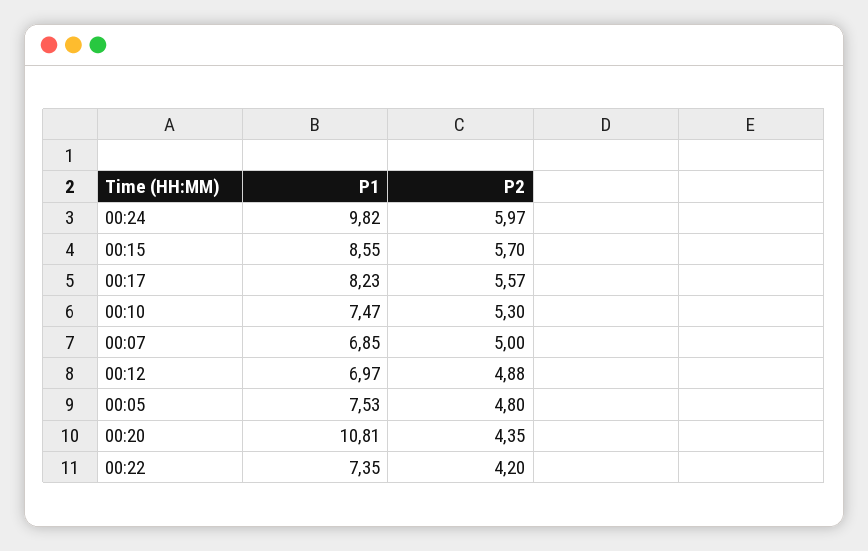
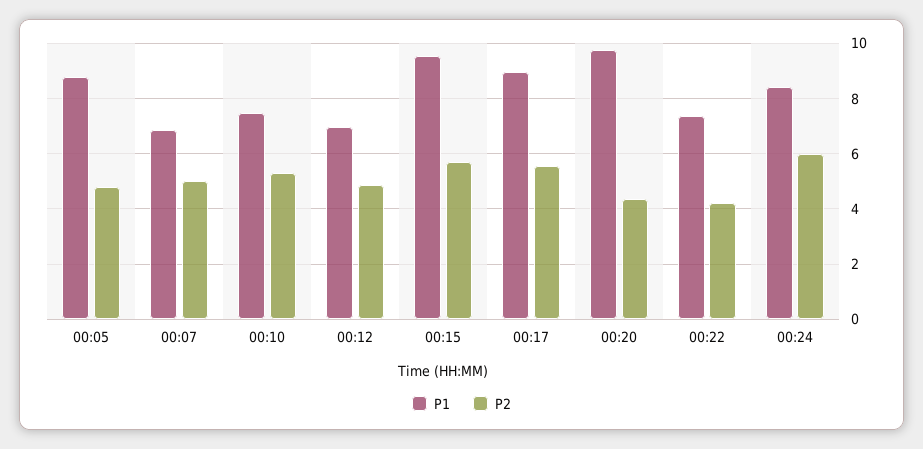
P1, 00:24: 9.82 -> 8.5
P1, 00:15: 8.55 -> 9.5
P1, 00:17: 8.23 -> 9
P1, 00:05: 7.53 -> 8.75
P1, 00:20: 10.81 -> 9.75

